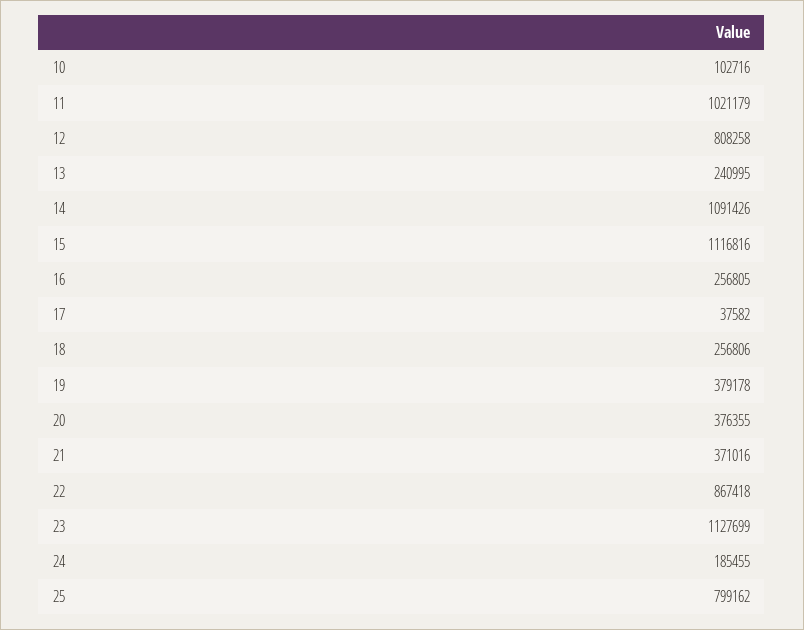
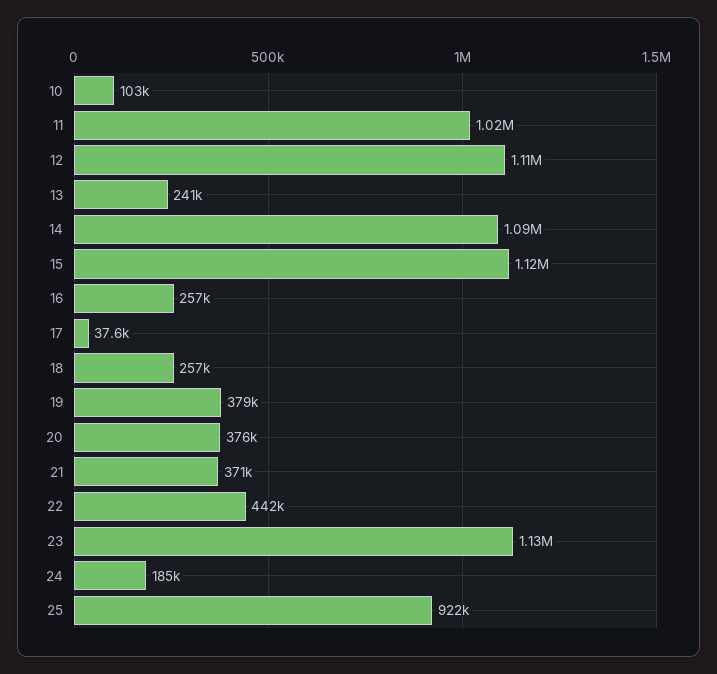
12: 808258 -> 1110000
22: 867418 -> 442000
25: 799162 -> 922000

